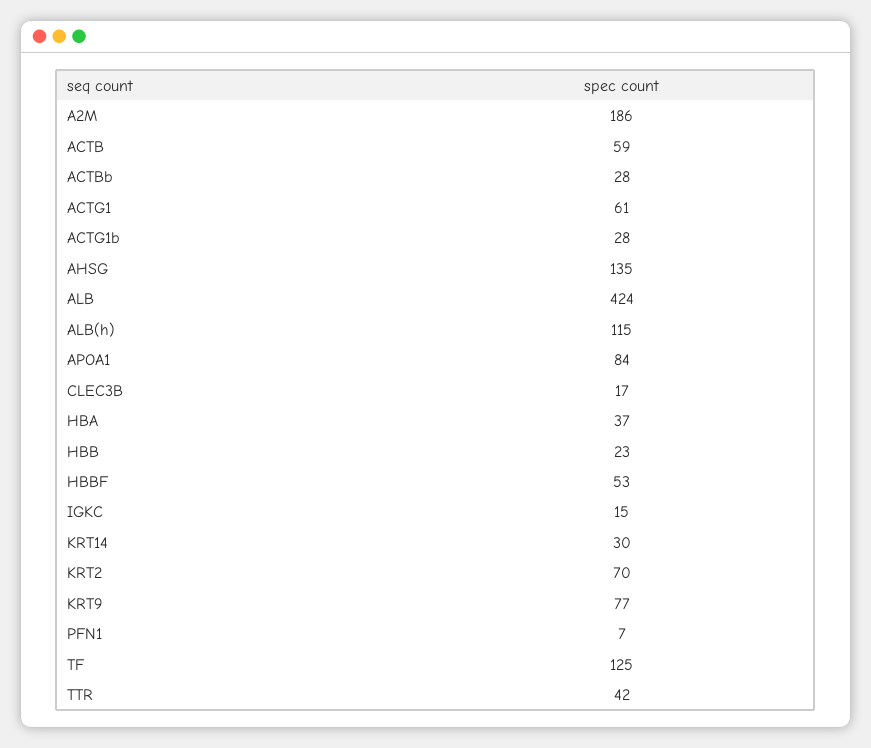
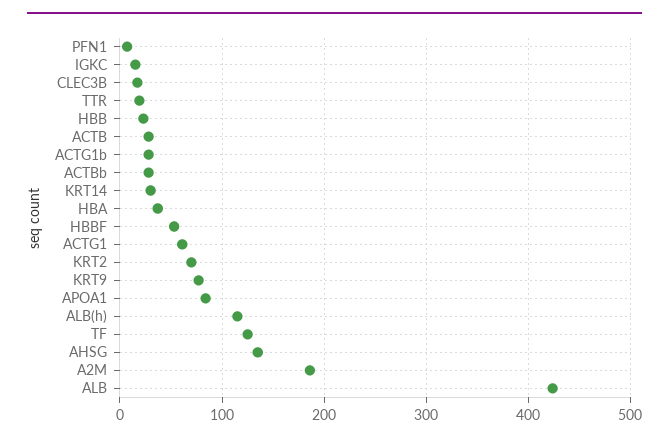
ACTB: 59 -> 30
TTR: 42 -> 20

